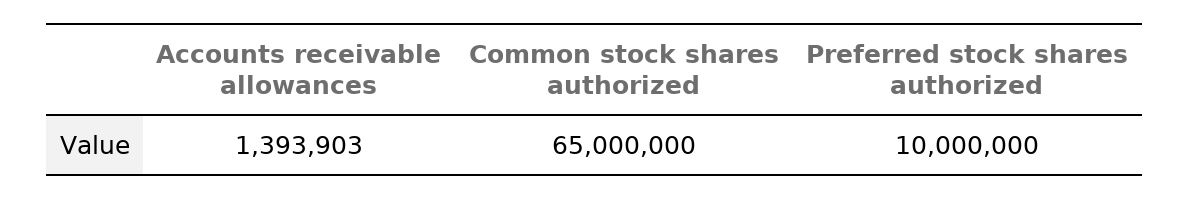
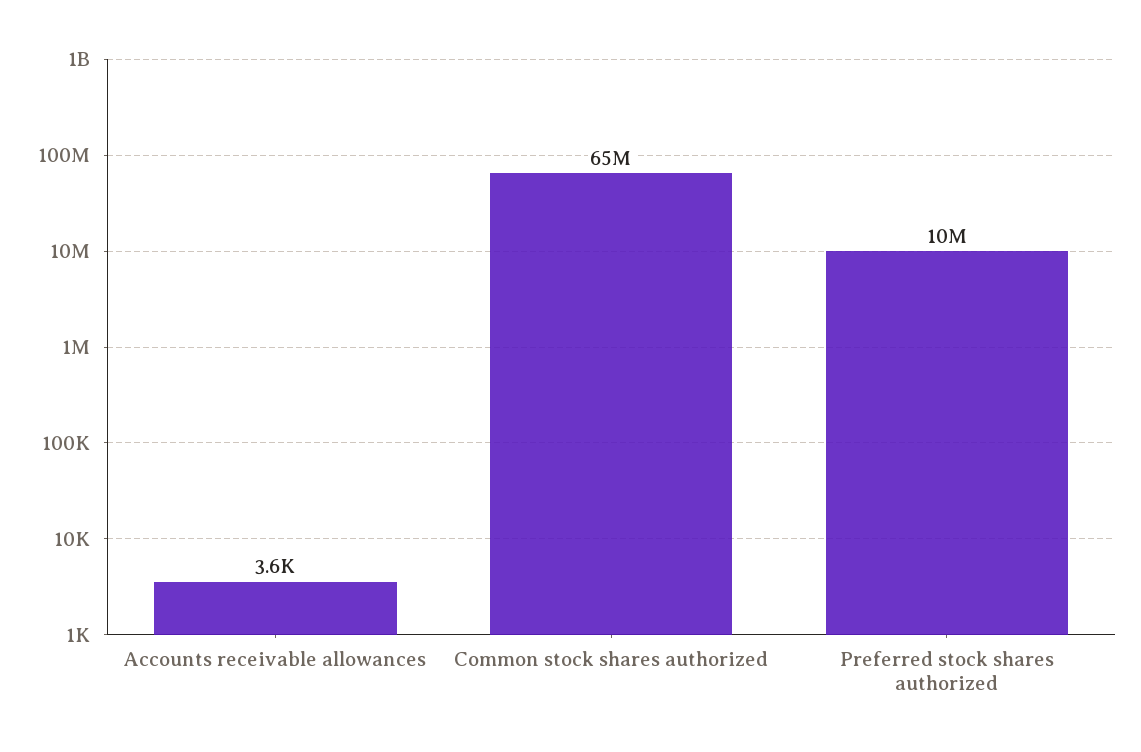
Accounts receivable allowances: 1393903 -> 3600

